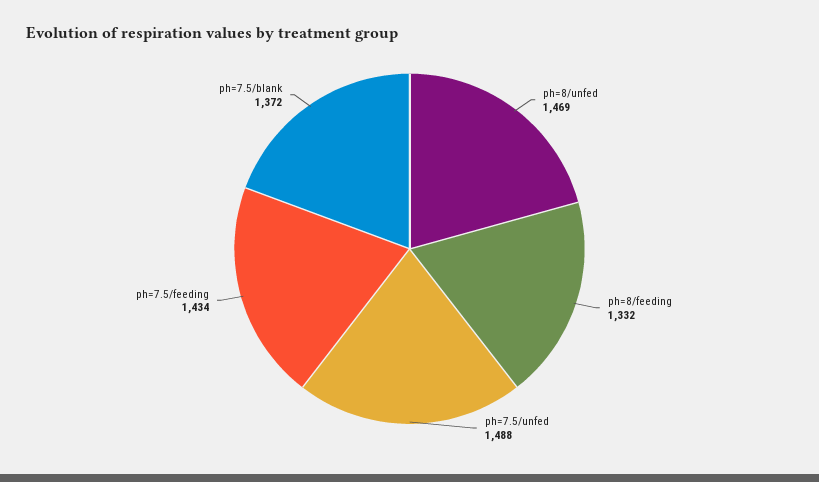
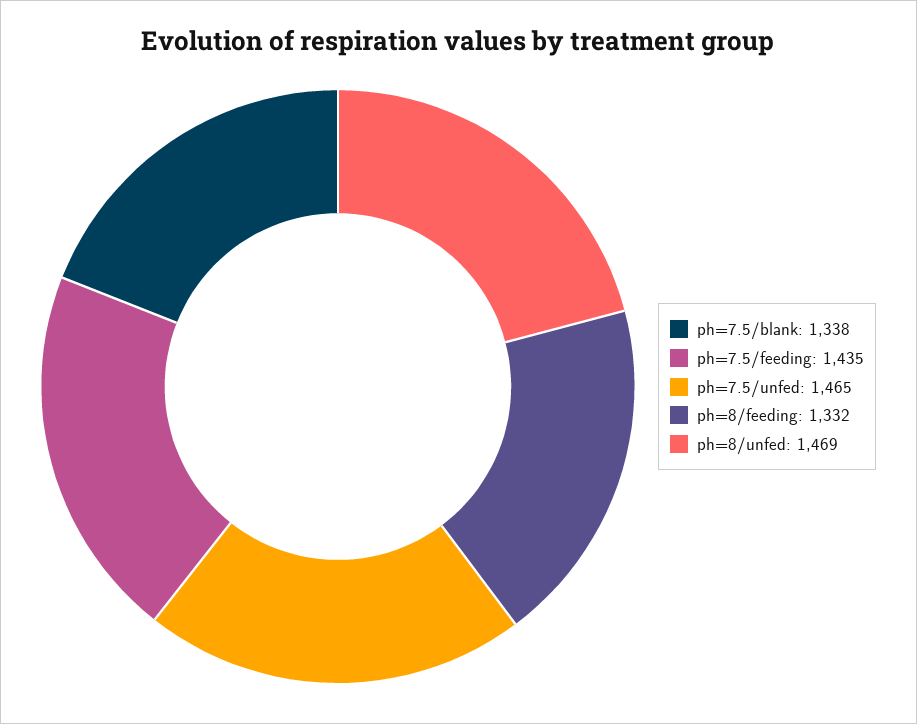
ph=7.5/unfed: 1488 -> 1465
ph=7.5/feeding: 1434 -> 1435
ph=7.5/blank: 1372 -> 1338

